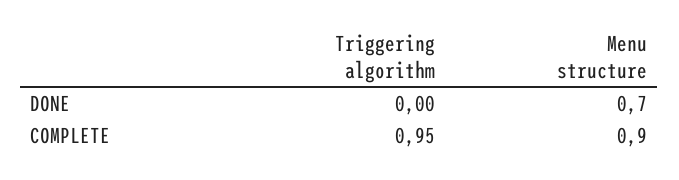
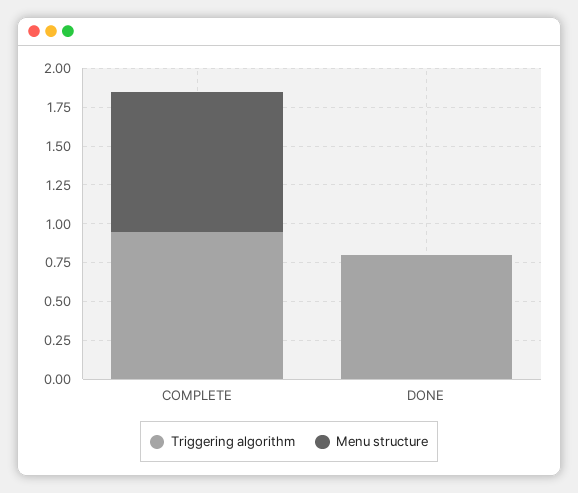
Triggering algorithm, DONE: 0 -> 0.75
Menu structure, DONE: 0.7 -> 0

